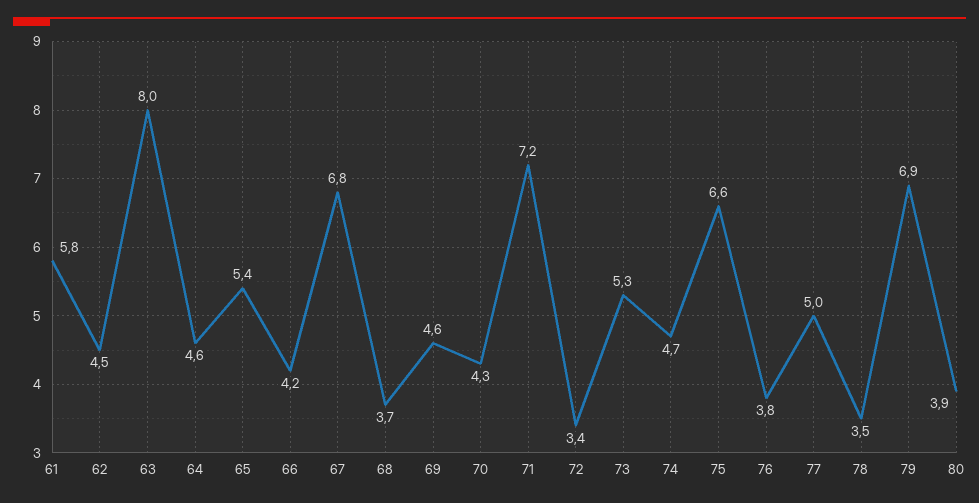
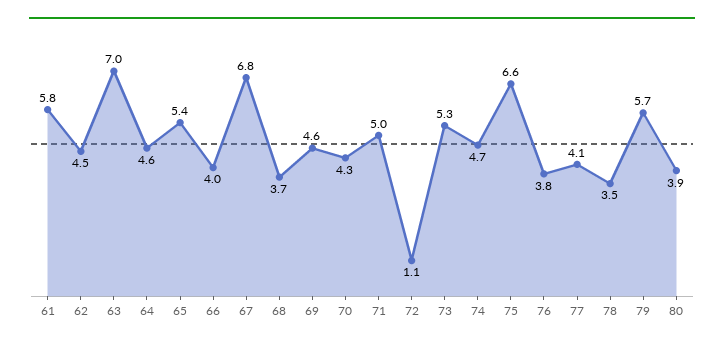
63: 8 -> 7
66: 4.2 -> 4
71: 7.2 -> 5
72: 3.4 -> 1.1
77: 5 -> 4.1
79: 6.9 -> 5.7

